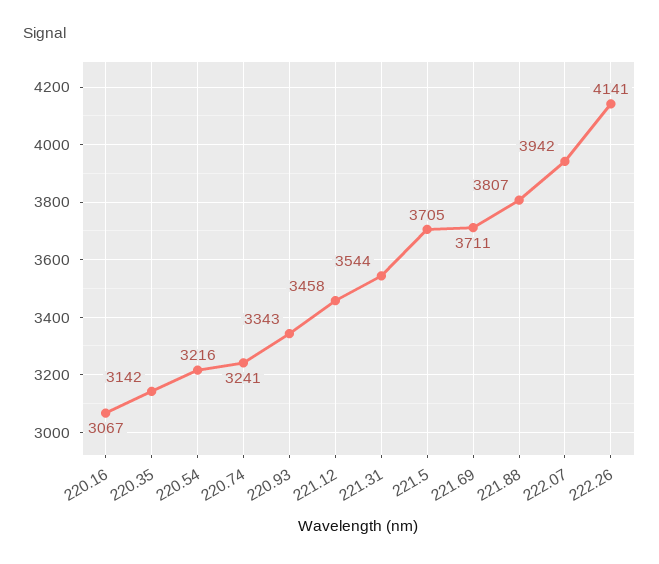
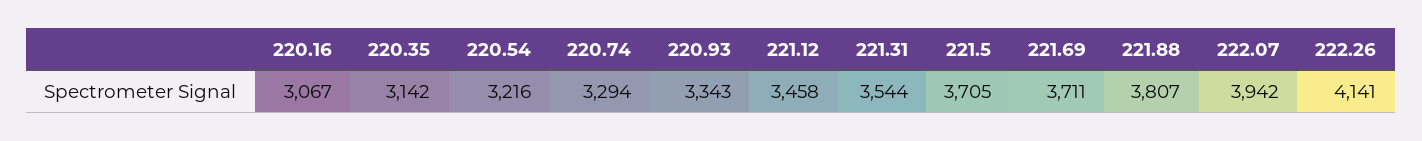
220.74: 3241 -> 3294

